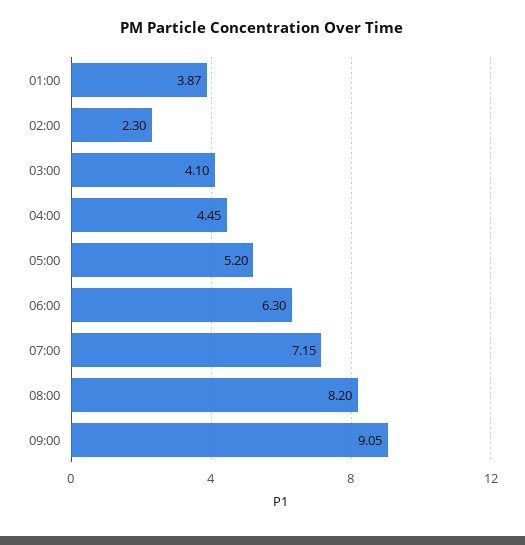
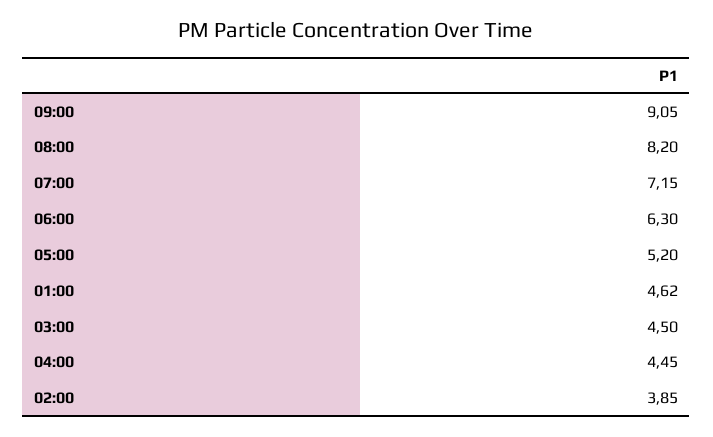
01:00: 3.87 -> 4.62
02:00: 2.3 -> 3.85
03:00: 4.1 -> 4.5

